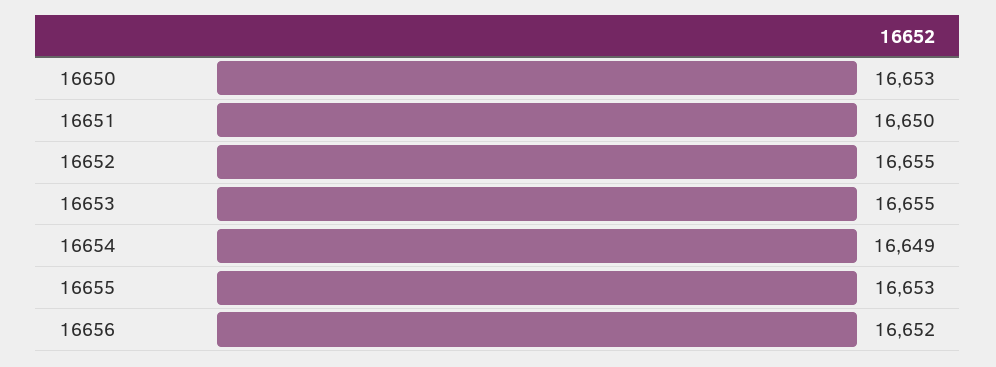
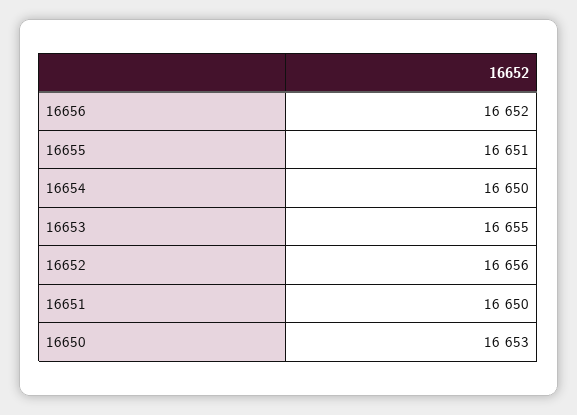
16652: 16655 -> 16656
16654: 16649 -> 16650
16655: 16653 -> 16651

